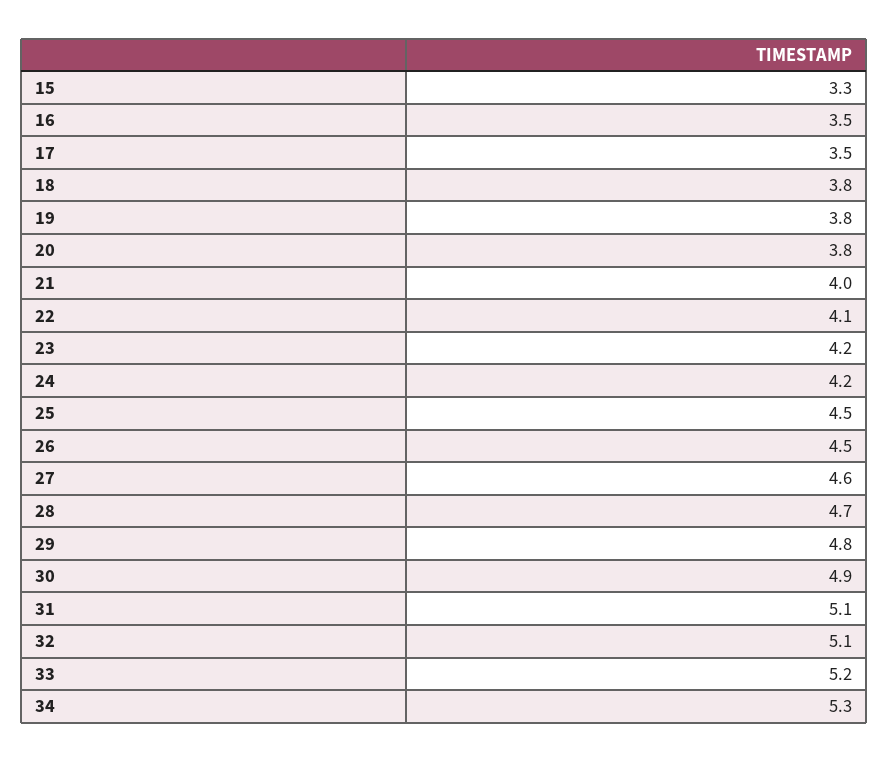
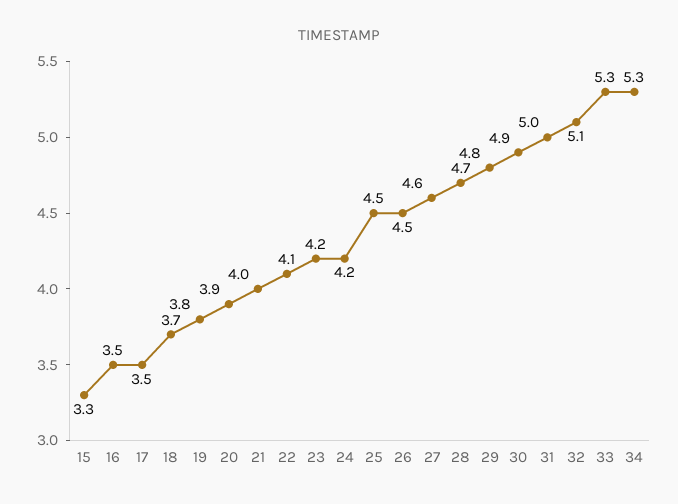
18: 3.8 -> 3.7
20: 3.8 -> 3.9
31: 5.1 -> 5
33: 5.2 -> 5.3

